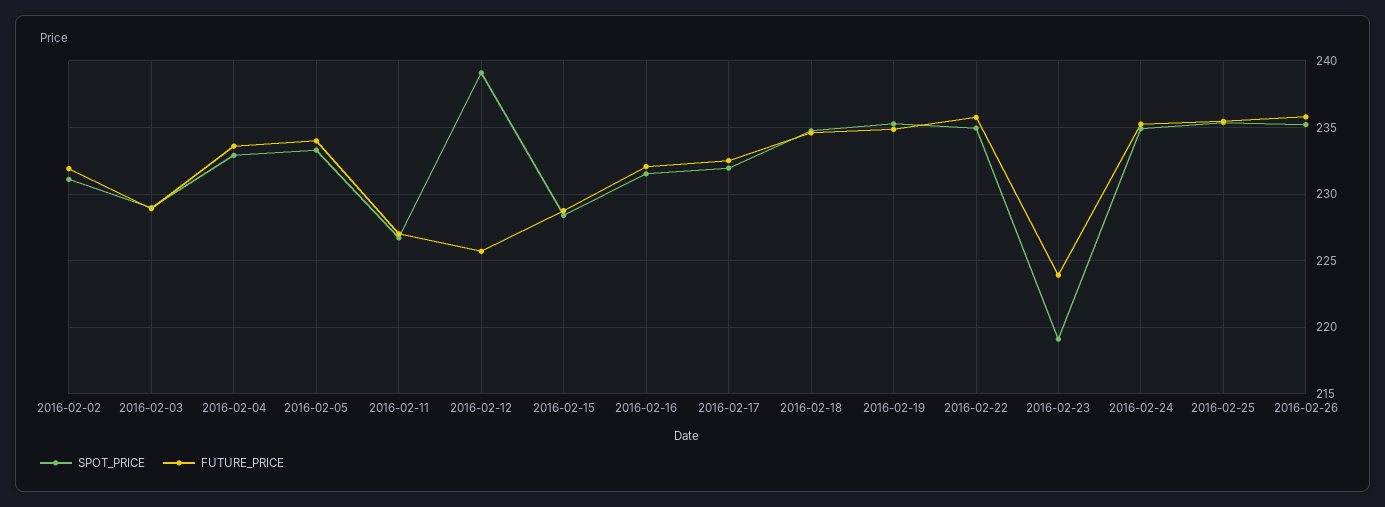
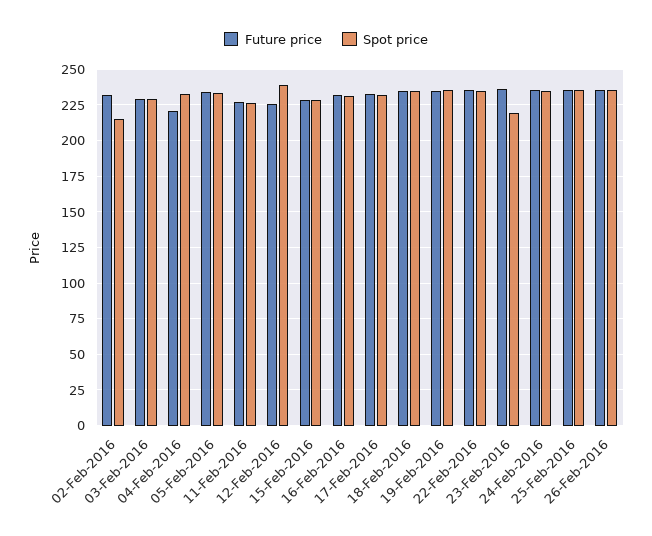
SPOT_PRICE, 2016-02-02: 231 -> 215
FUTURE_PRICE, 2016-02-04: 233.5 -> 220
FUTURE_PRICE, 2016-02-23: 224 -> 235

